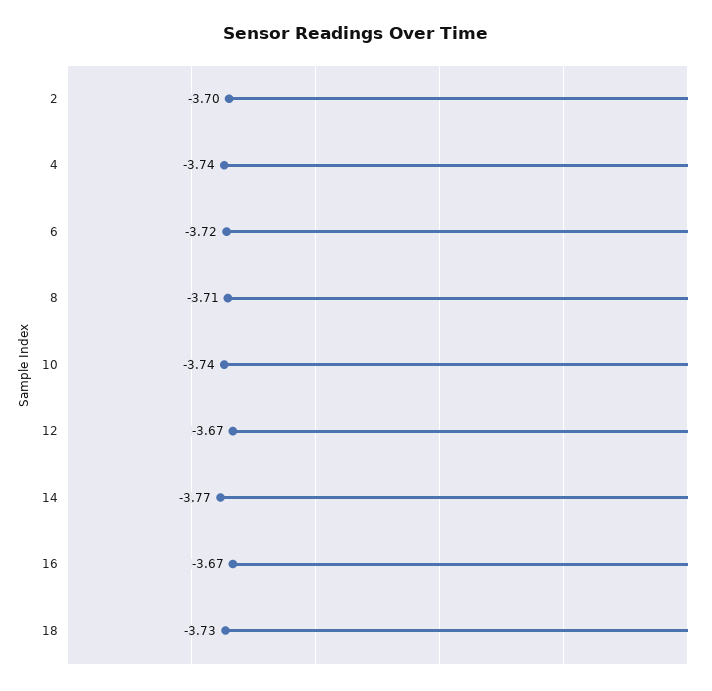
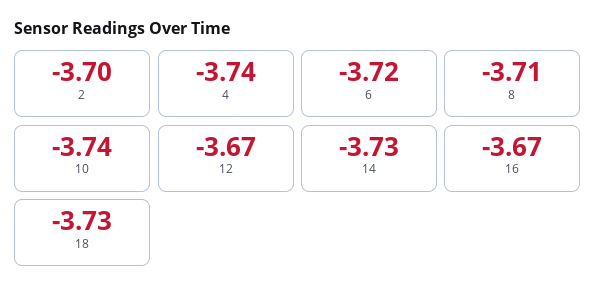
14: -3.77 -> -3.73

